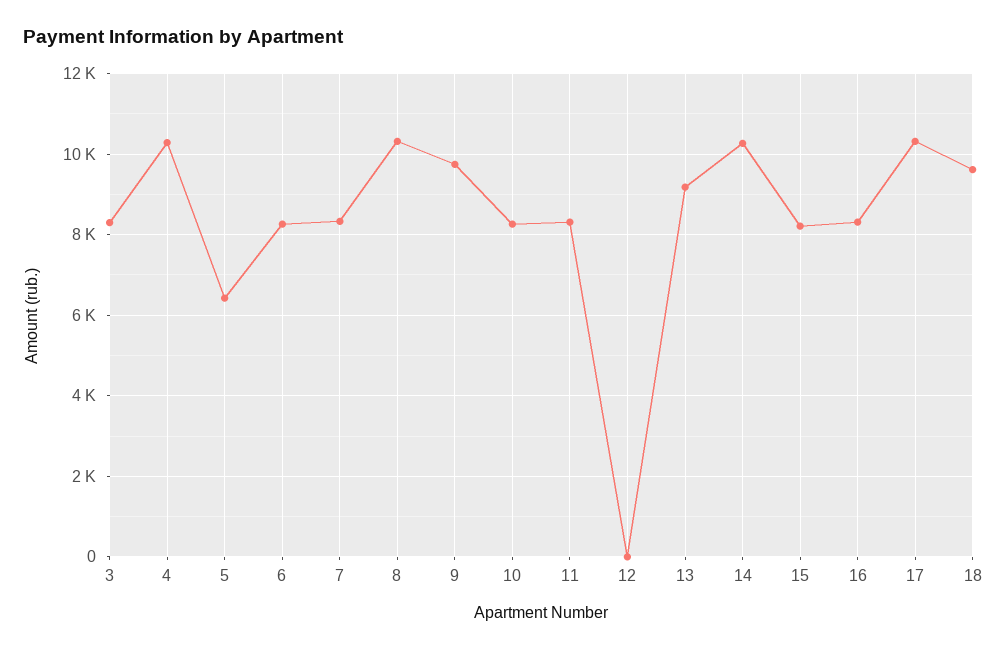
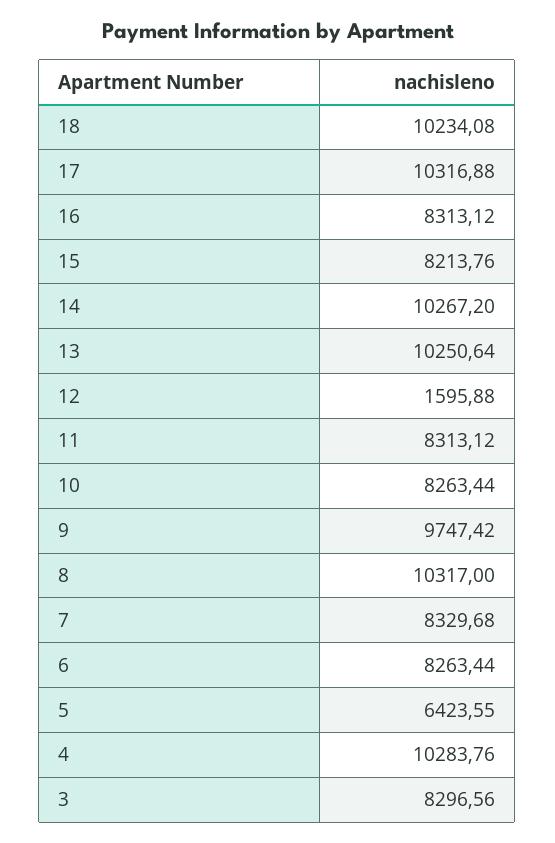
12: 0 -> 1595.88
13: 9200 -> 10250.64
18: 9600 -> 10234.08

